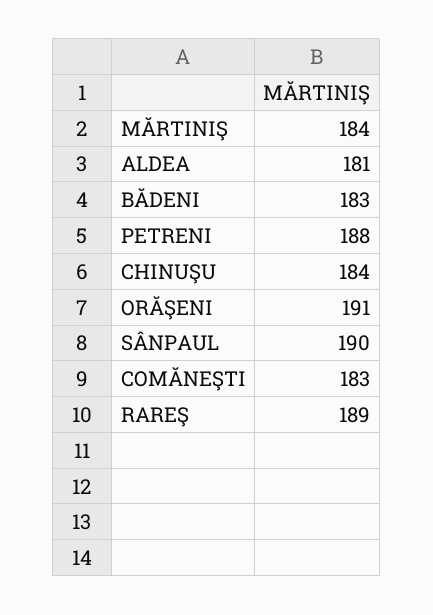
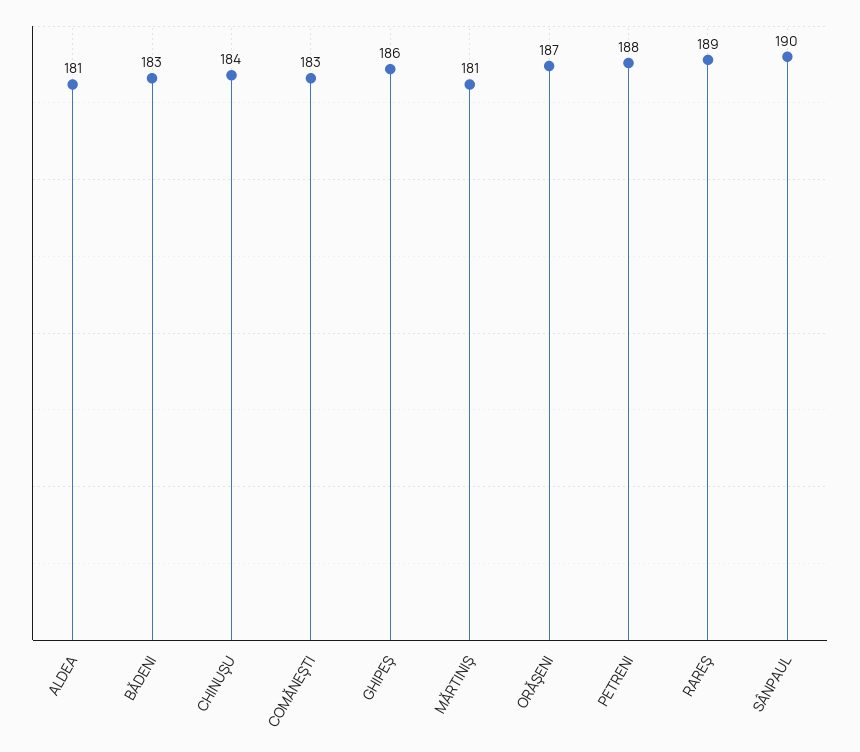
MĂRTINIŞ: 184 -> 181
ORĂŞENI: 191 -> 187
GHIPEŞ: none -> 186

